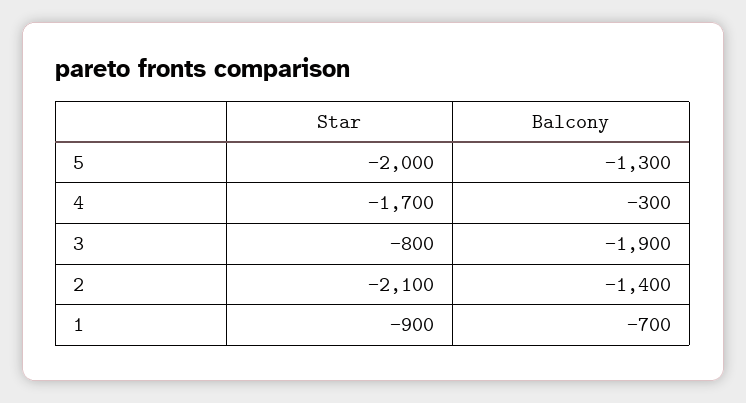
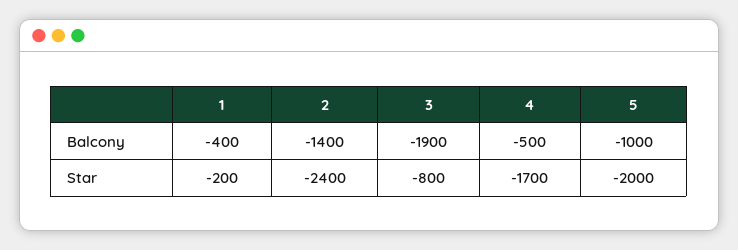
Balcony, 5: -1300 -> -1000
Balcony, 4: -300 -> -500
Star, 2: -2100 -> -2400
Star, 1: -900 -> -200
Balcony, 1: -700 -> -400

